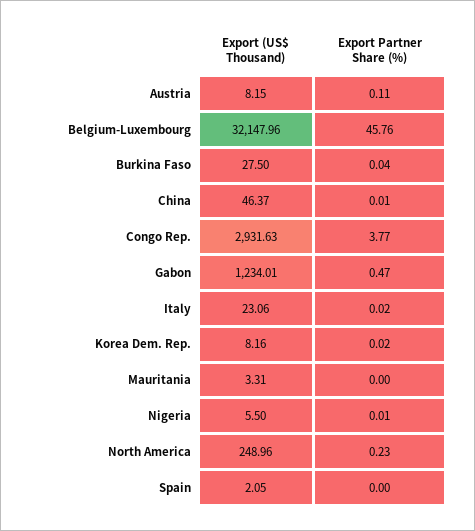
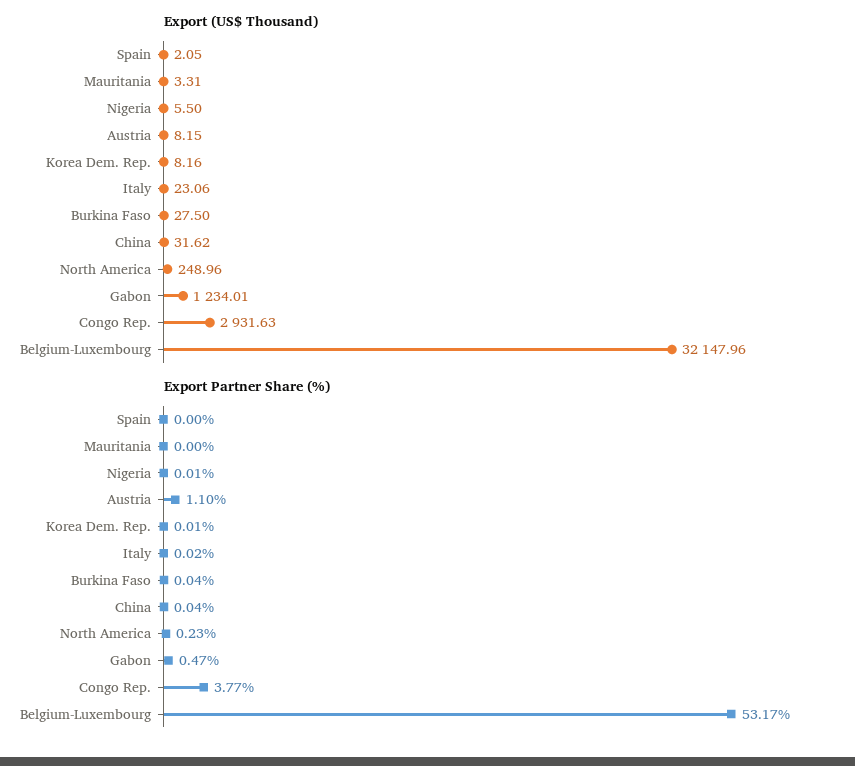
Export Partner Share (%), Austria: 0.11 -> 1.1
Export Partner Share (%), Belgium-Luxembourg: 45.76 -> 53.17
Export (US$ Thousand), China: 46.37 -> 31.62
Export Partner Share (%), China: 0.01 -> 0.04
Export Partner Share (%), Korea Dem. Rep.: 0.02 -> 0.01

